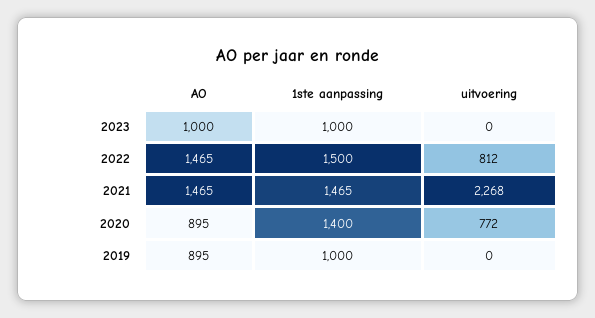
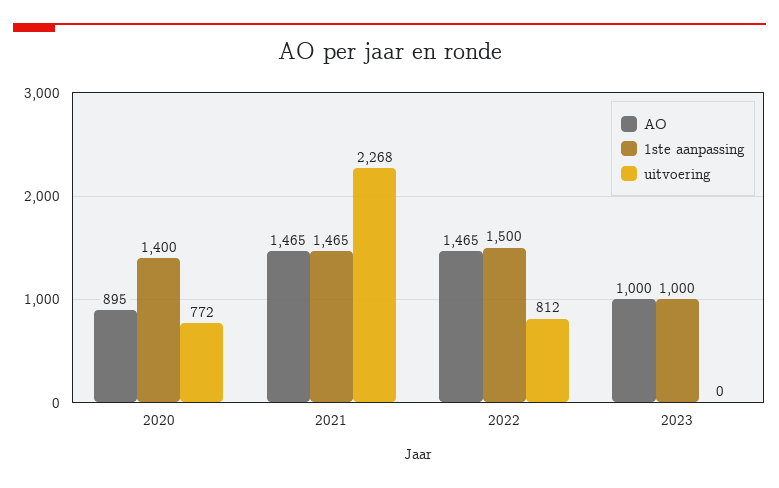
AO, 2019: 895 -> none
1ste aanpassing, 2019: 1000 -> none
uitvoering, 2019: 0 -> none

